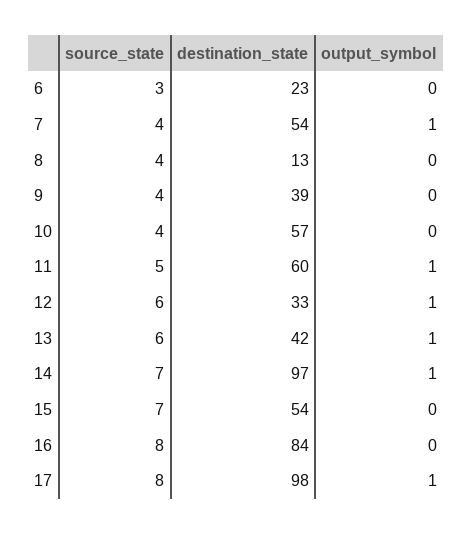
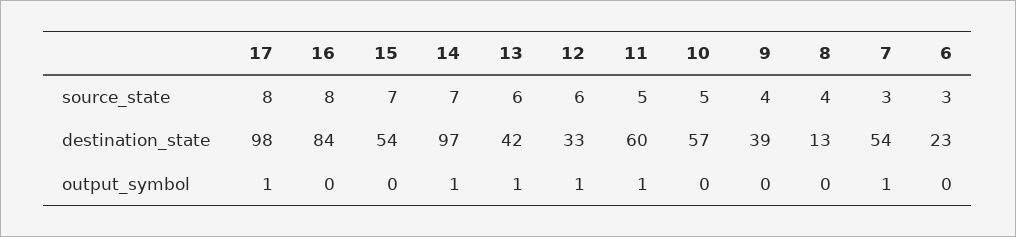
source_state, 7: 4 -> 3
source_state, 10: 4 -> 5

